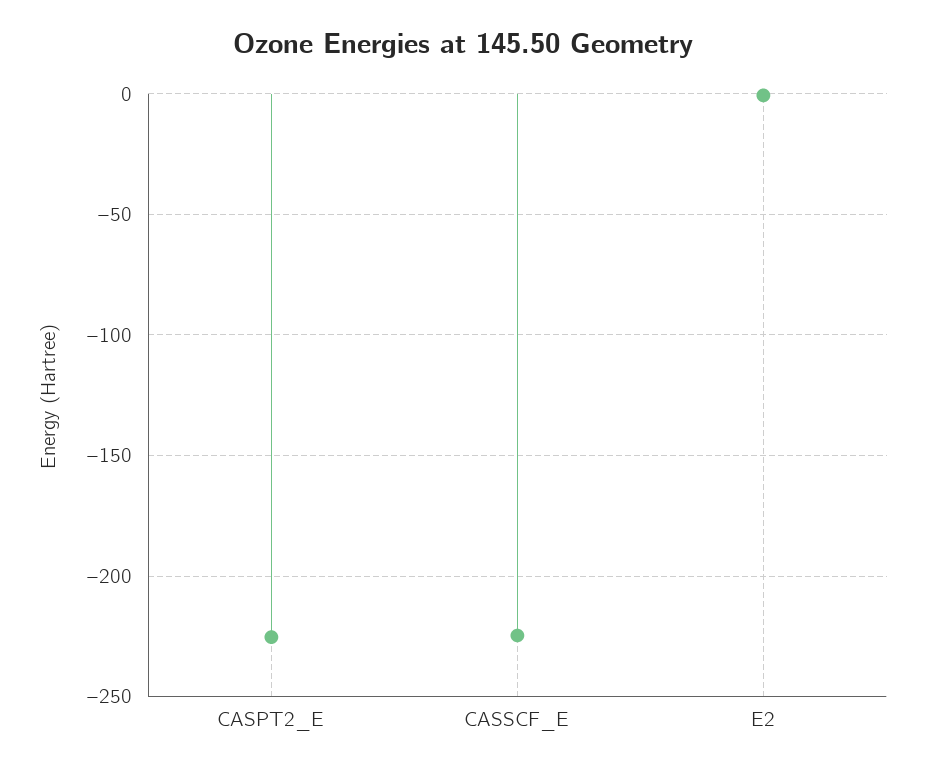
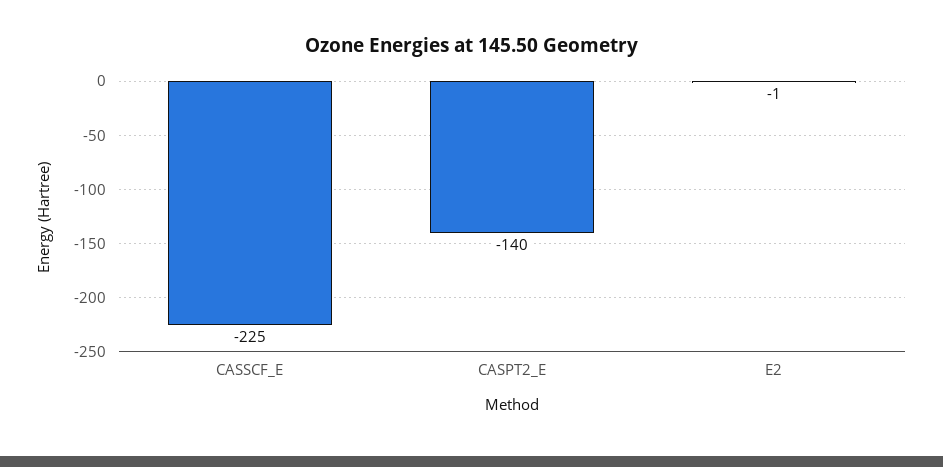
CASPT2_E: -225 -> -140

